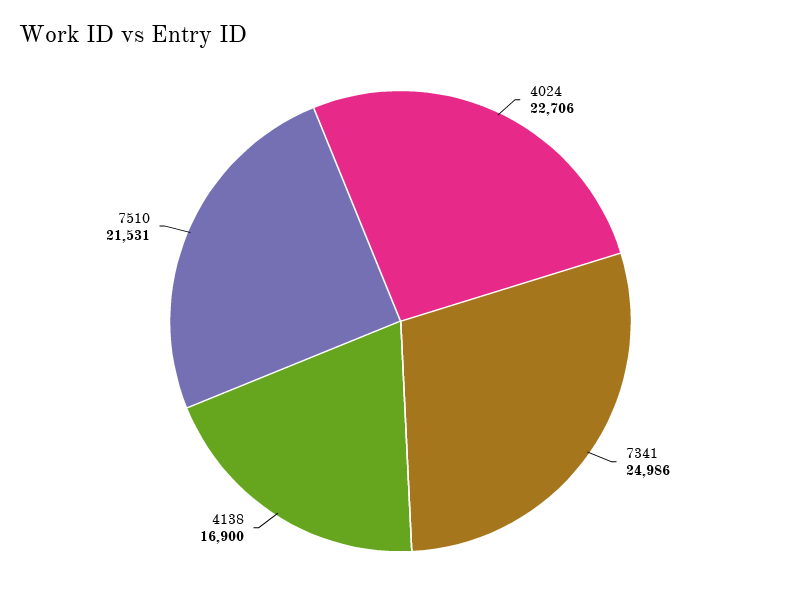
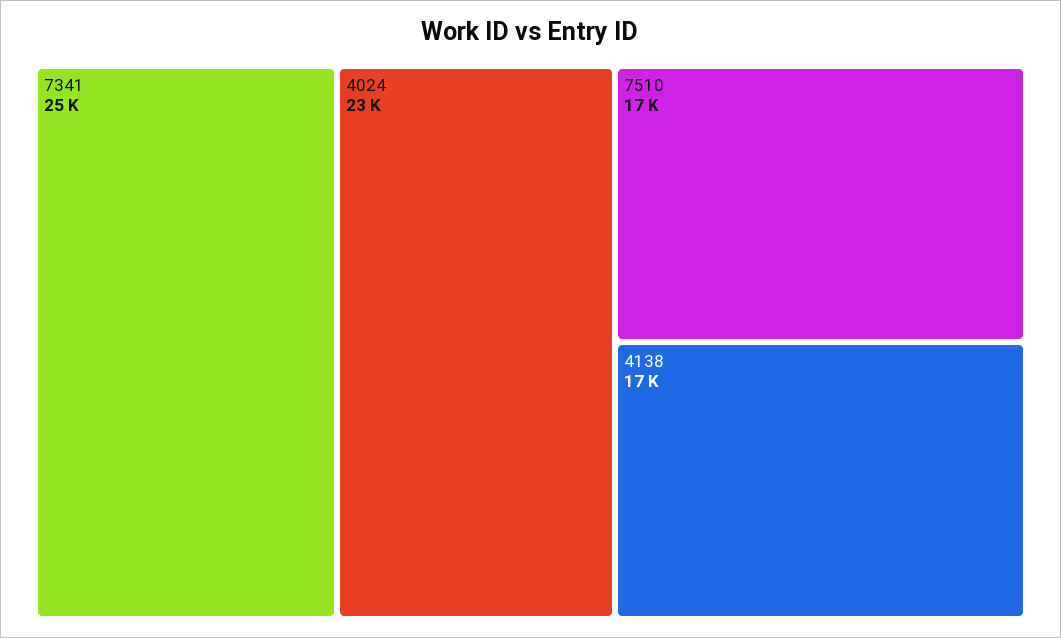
7510: 21531 -> 17000

